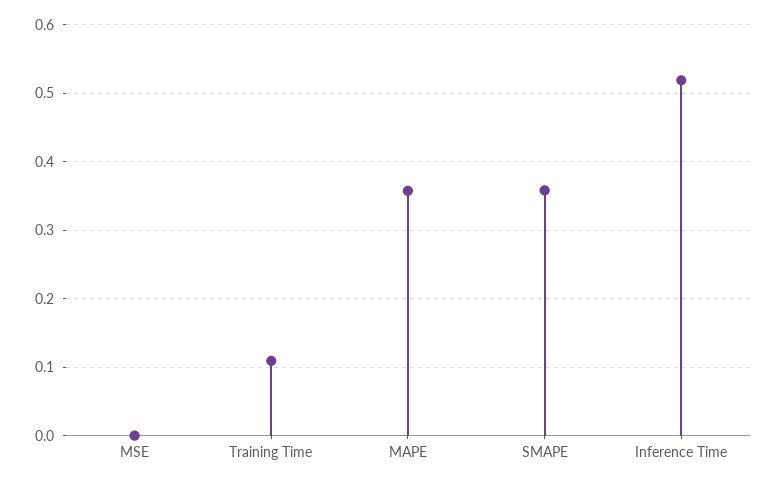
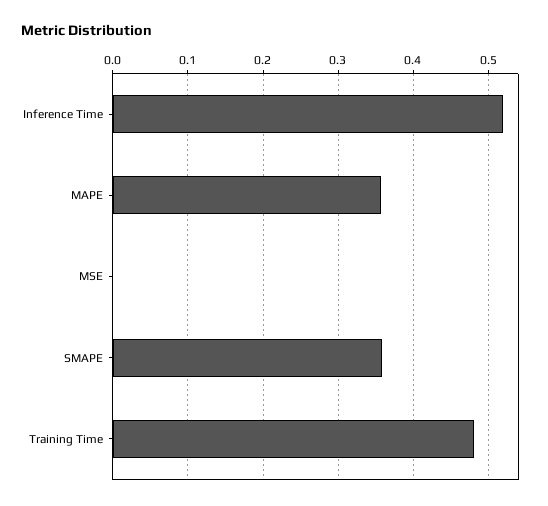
Training Time: 0.11 -> 0.48

